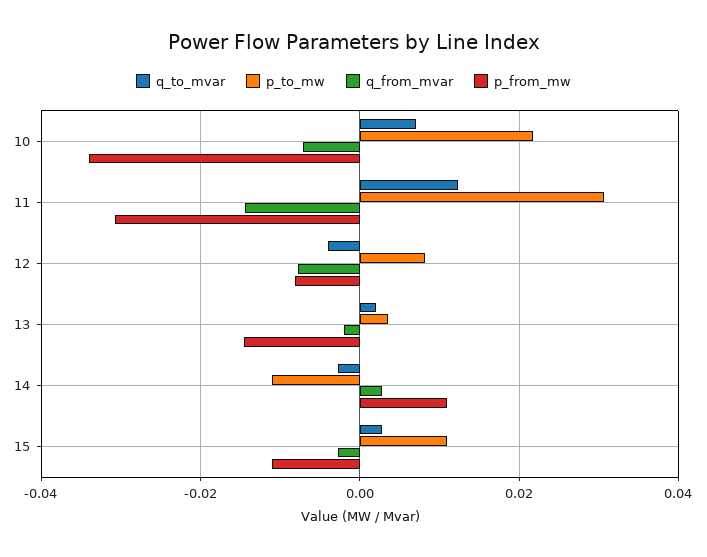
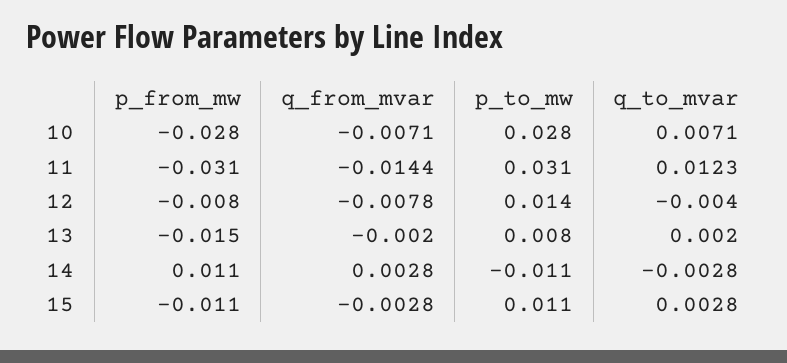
p_to_mw, 10: 0.022 -> 0.028
p_from_mw, 10: -0.034 -> -0.028
p_to_mw, 12: 0.008 -> 0.014
p_to_mw, 13: 0.004 -> 0.008

